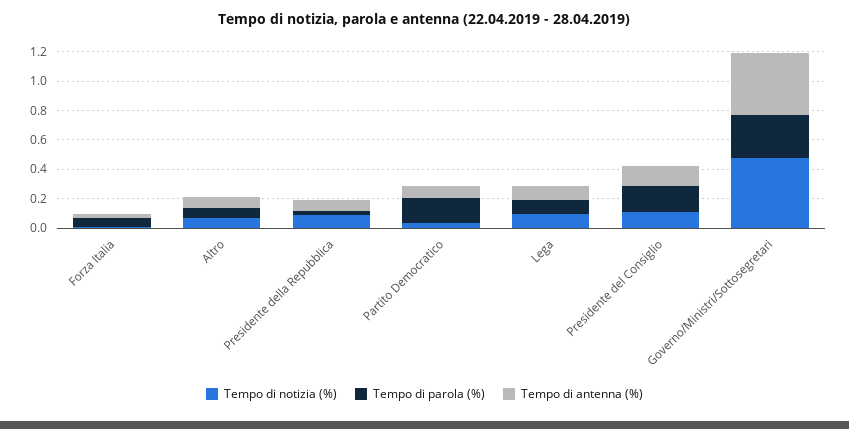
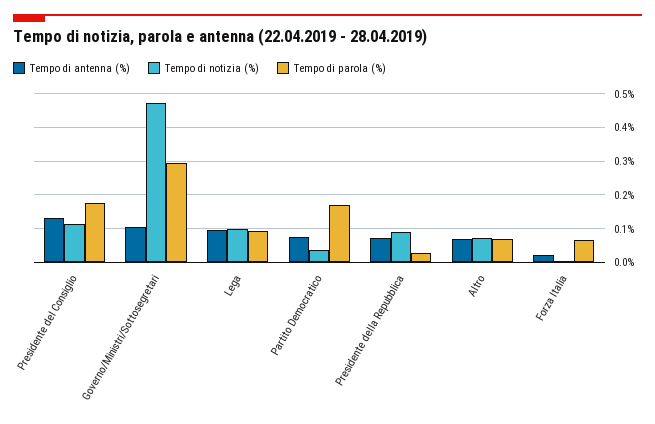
Tempo di antenna (%), Governo/Ministri/Sottosegretari: 0.4 -> 0.1

